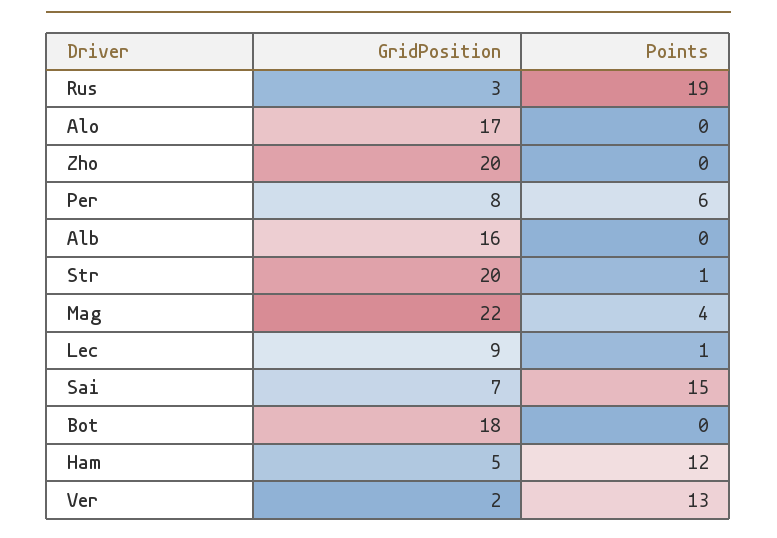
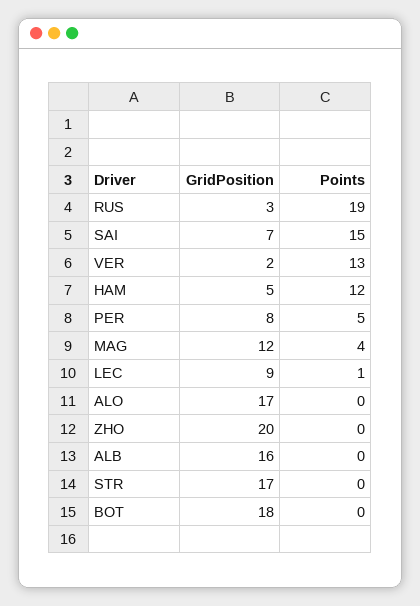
Points, Per: 6 -> 5
GridPosition, Str: 20 -> 17
Points, Str: 1 -> 0
GridPosition, Mag: 22 -> 12

